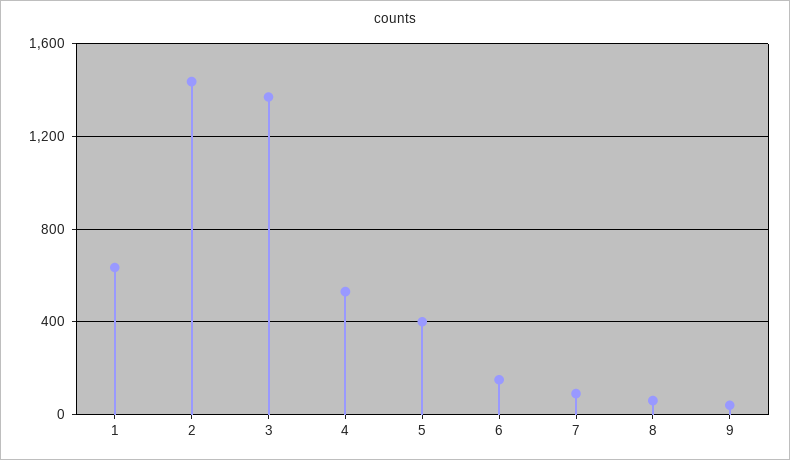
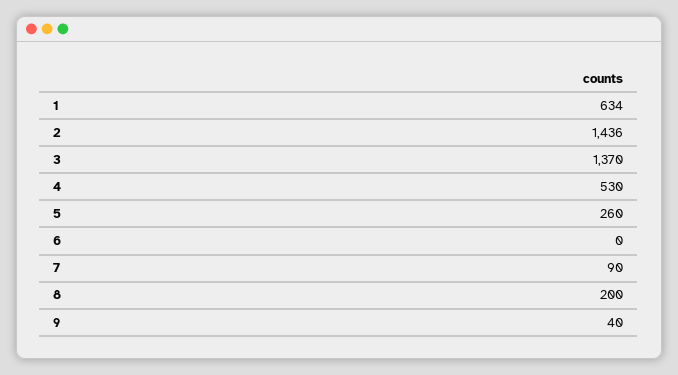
5: 400 -> 260
6: 150 -> 0
8: 50 -> 200

